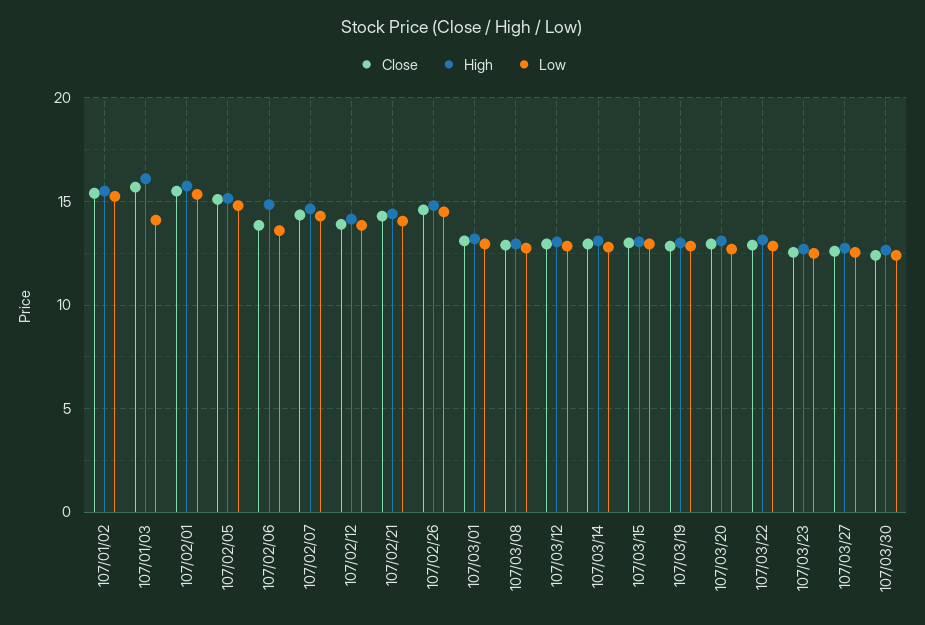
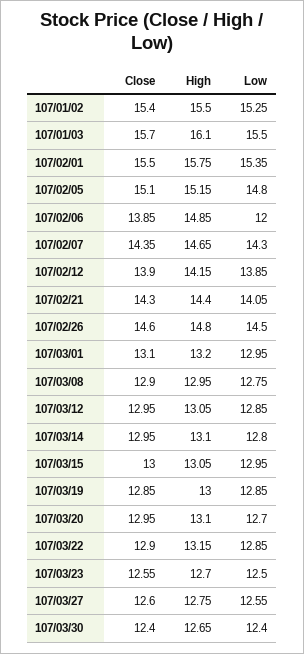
Low, 107/01/03: 14 -> 15.5
Low, 107/02/06: 13.5 -> 12

